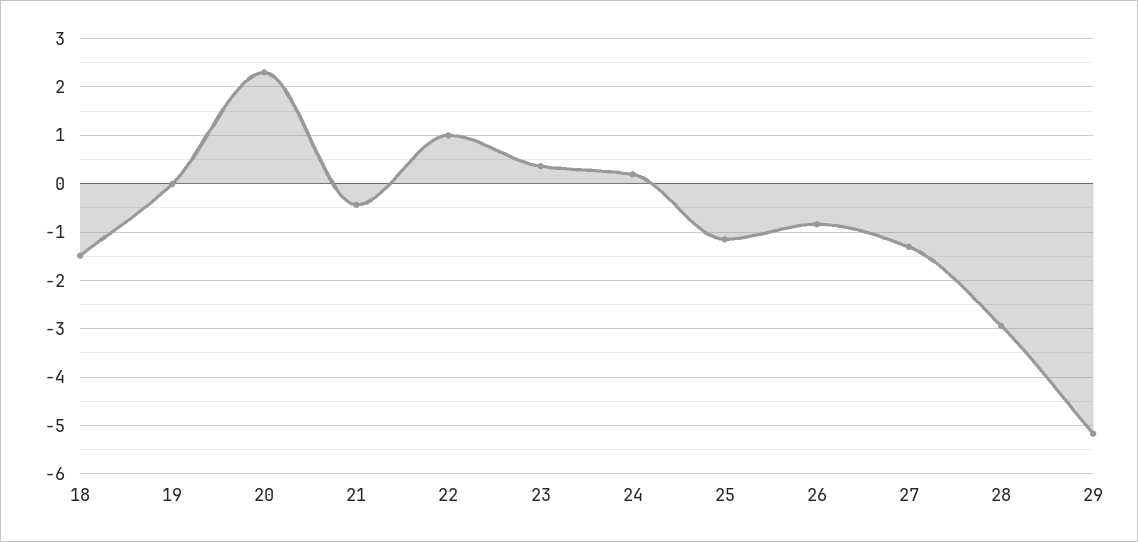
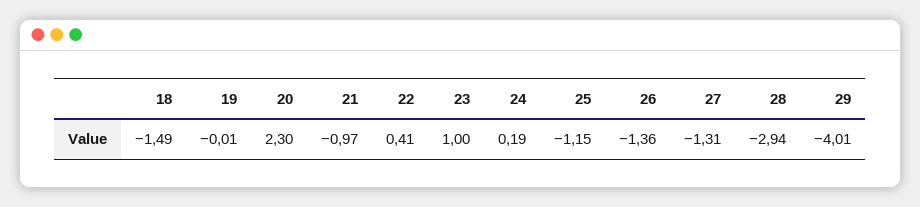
21: -0.4 -> -0.97
22: 1 -> 0.41
23: 0.4 -> 1
26: -0.8 -> -1.36
29: -5.2 -> -4.01

